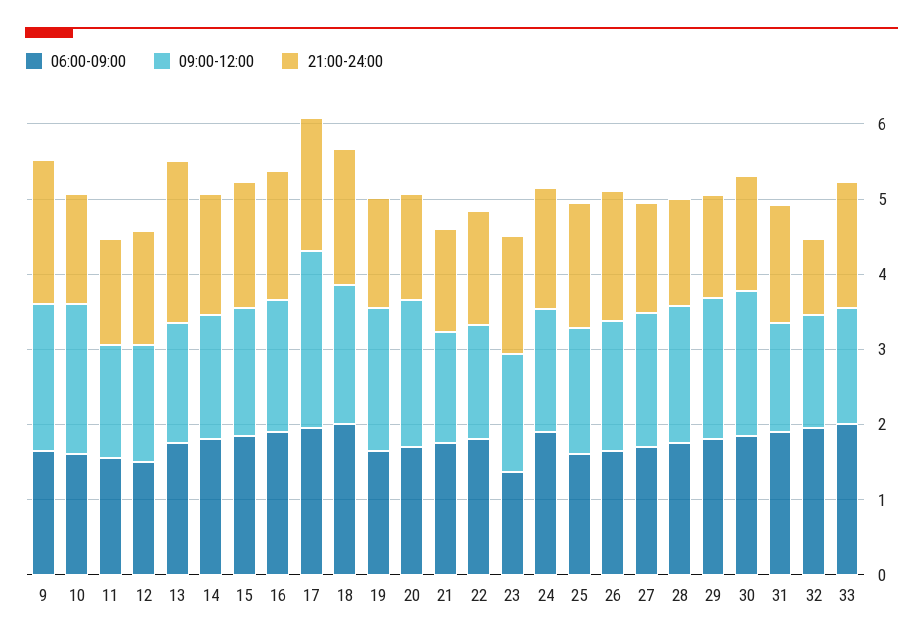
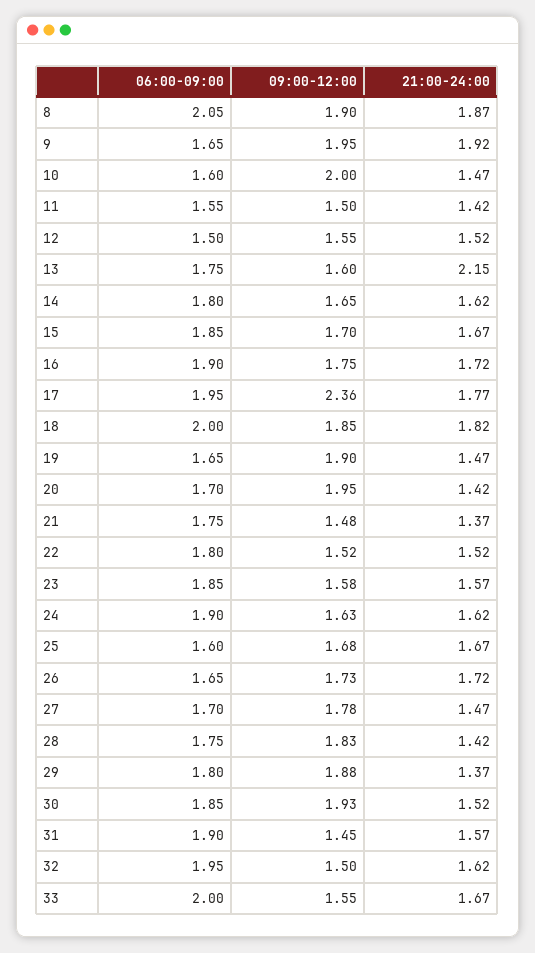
06:00-09:00, 23: 1.4 -> 1.85
21:00-24:00, 32: 1 -> 1.62
06:00-09:00, 8: none -> 2.05
09:00-12:00, 8: none -> 1.9
21:00-24:00, 8: none -> 1.87

